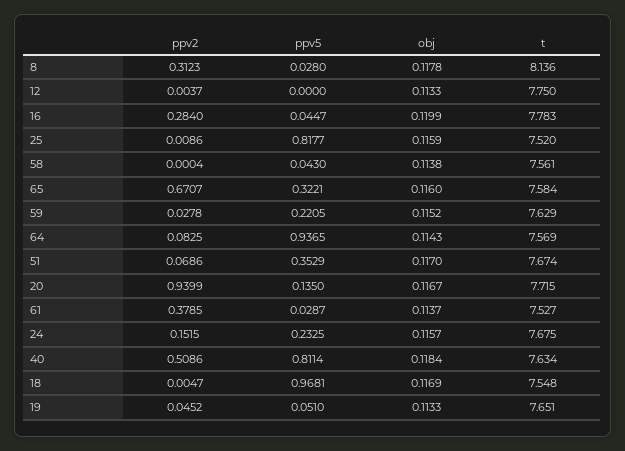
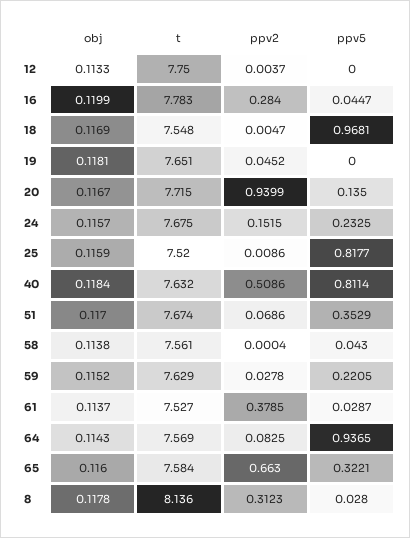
ppv2, 65: 0.6707 -> 0.663
t, 40: 7.634 -> 7.632
ppv5, 19: 0.051 -> 0
obj, 19: 0.1133 -> 0.1181

